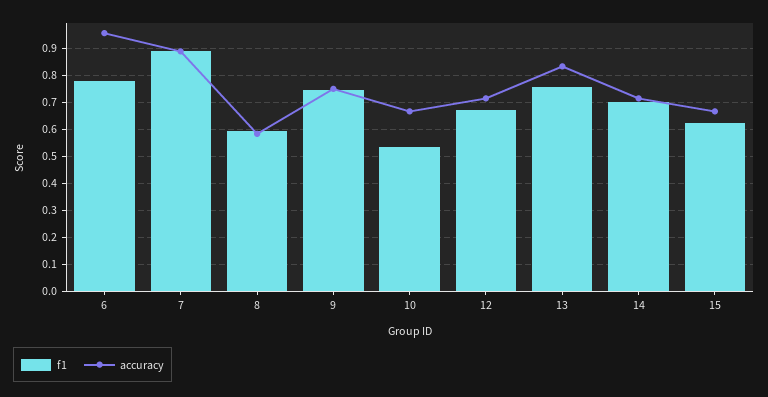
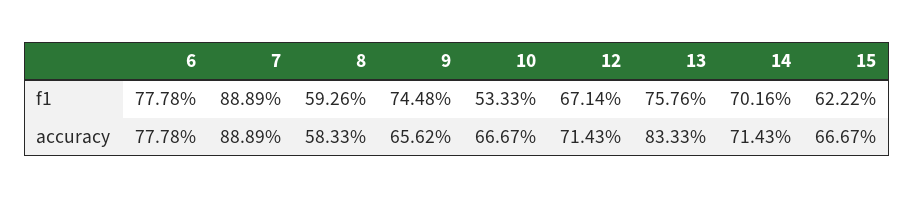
accuracy, 6: 0.95 -> 0.7778
accuracy, 9: 0.75 -> 0.6562

